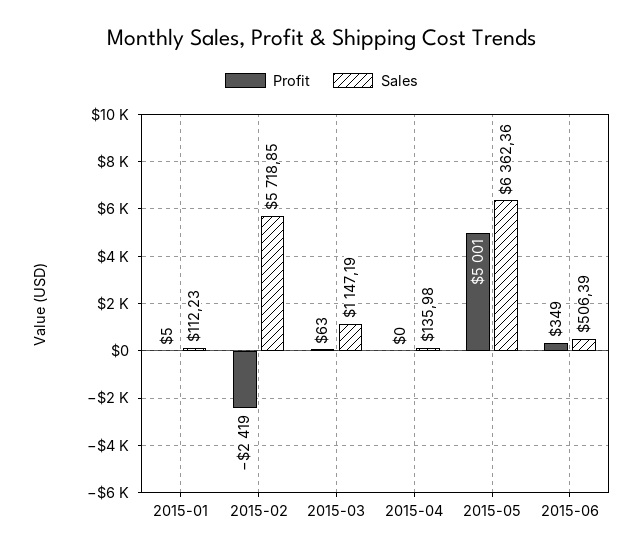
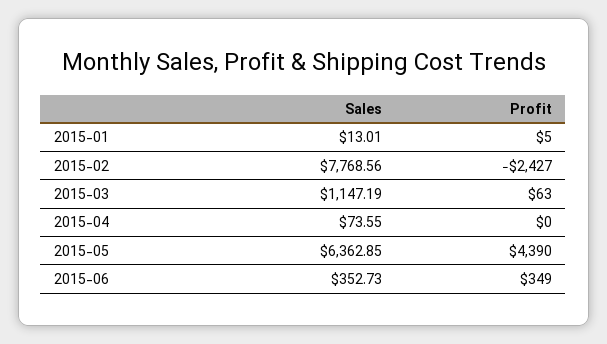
Sales, 2015-01: 112.23 -> 13.01
Profit, 2015-02: -2419 -> -2427
Sales, 2015-02: 5718.85 -> 7768.56
Sales, 2015-04: 135.98 -> 73.55
Profit, 2015-05: 5001 -> 4390
Sales, 2015-05: 6362.36 -> 6362.85
Sales, 2015-06: 506.39 -> 352.73

